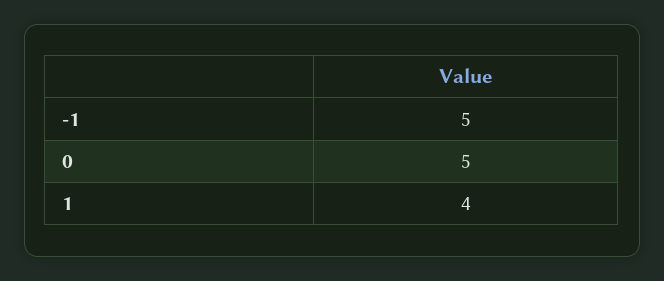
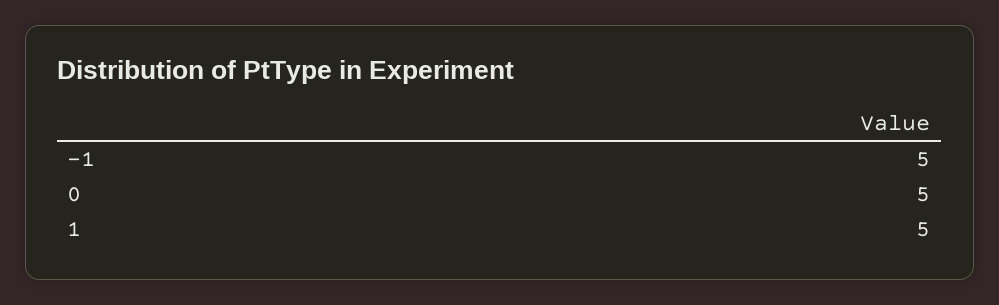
1: 4 -> 5

